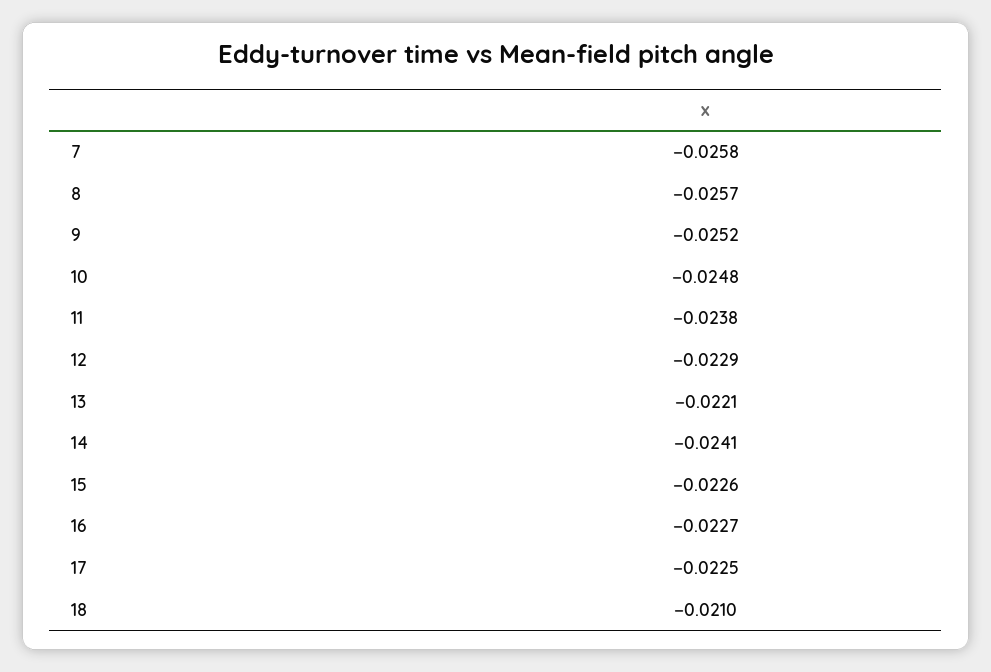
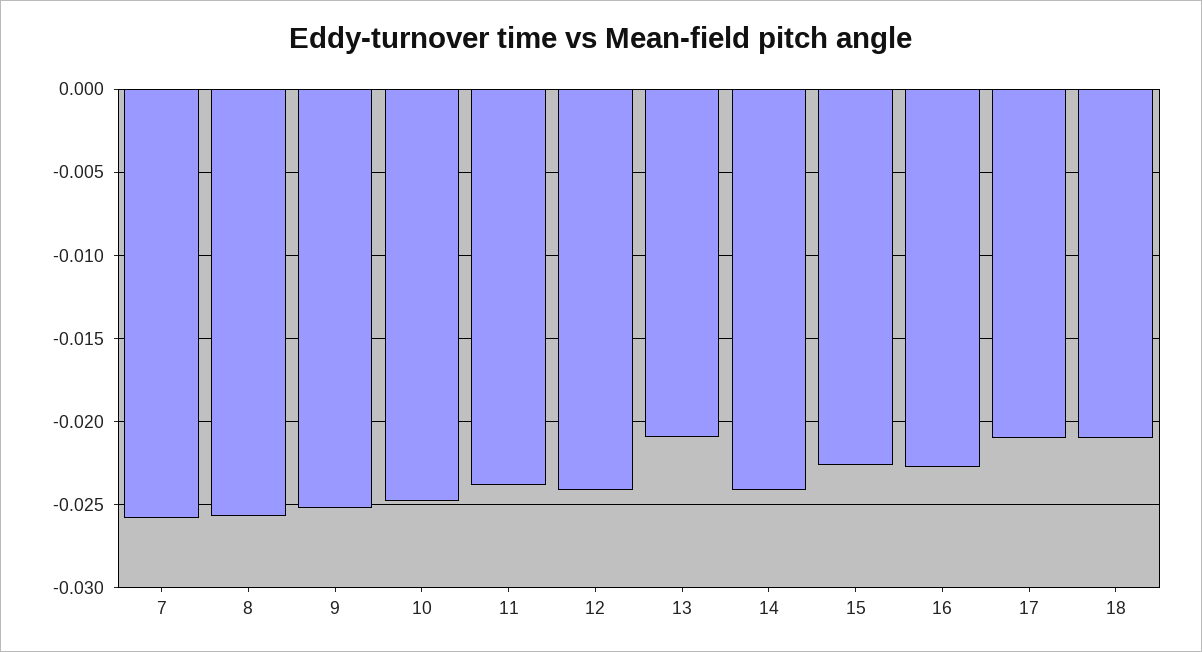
12: -0.0229 -> -0.024
13: -0.0221 -> -0.021
17: -0.0225 -> -0.021

